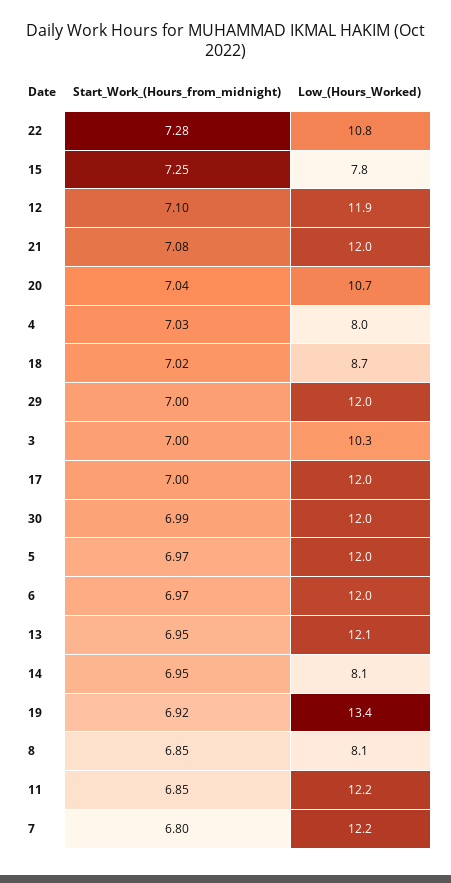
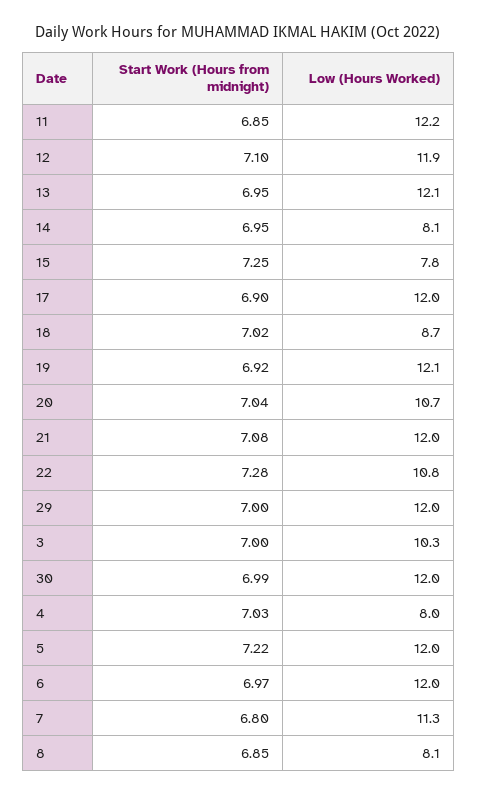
Start_Work_(Hours_from_midnight), 17: 7 -> 6.9
Start_Work_(Hours_from_midnight), 5: 6.97 -> 7.22
Low_(Hours_Worked), 19: 13.4 -> 12.1
Low_(Hours_Worked), 7: 12.2 -> 11.3

